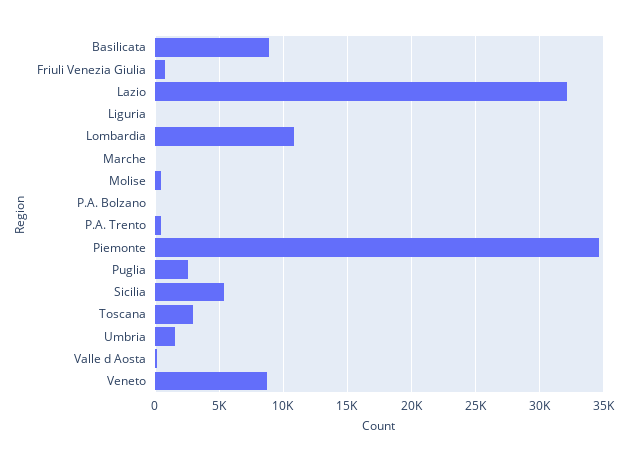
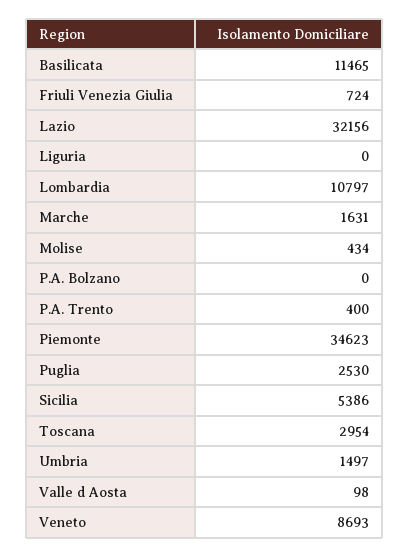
Basilicata: 9000 -> 11465
Marche: 0 -> 1631

